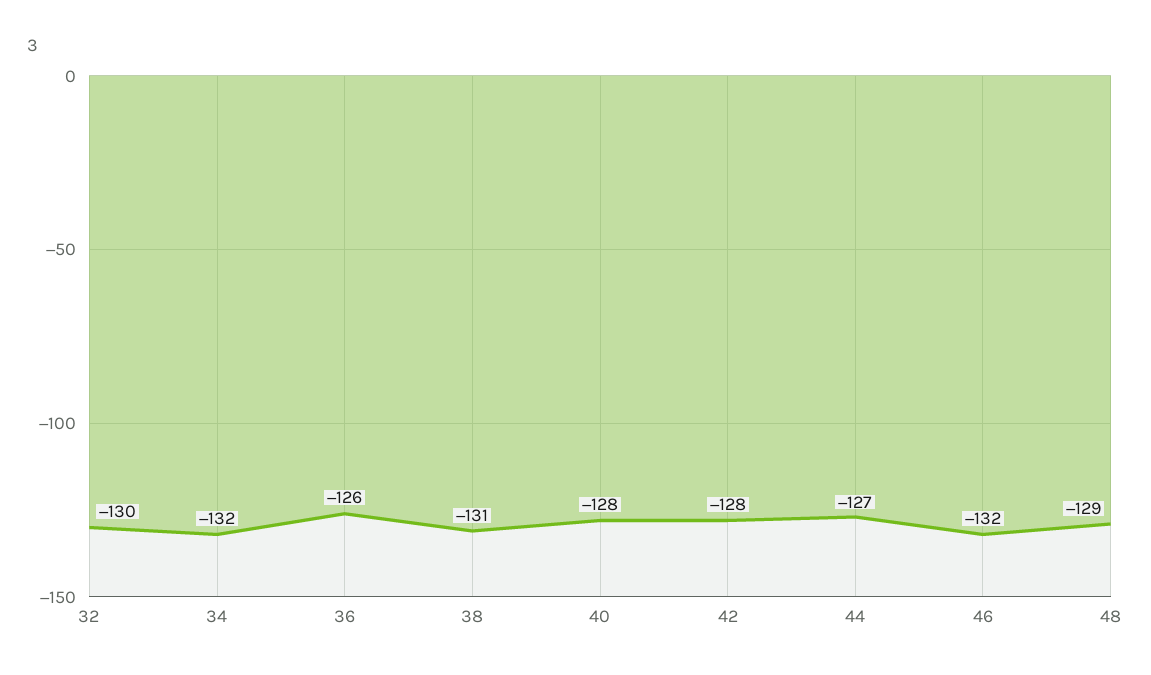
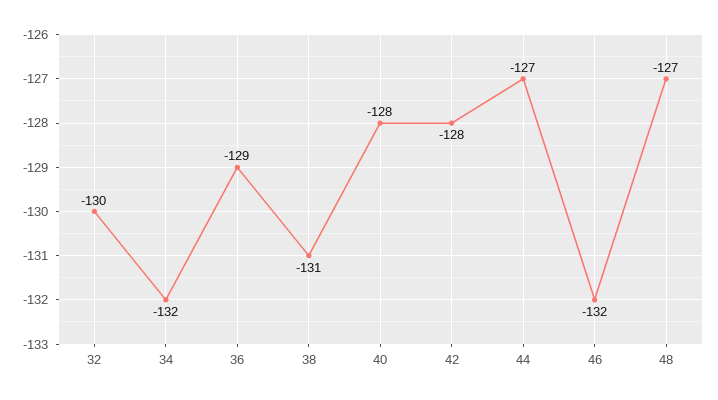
36: -126 -> -129
48: -129 -> -127

